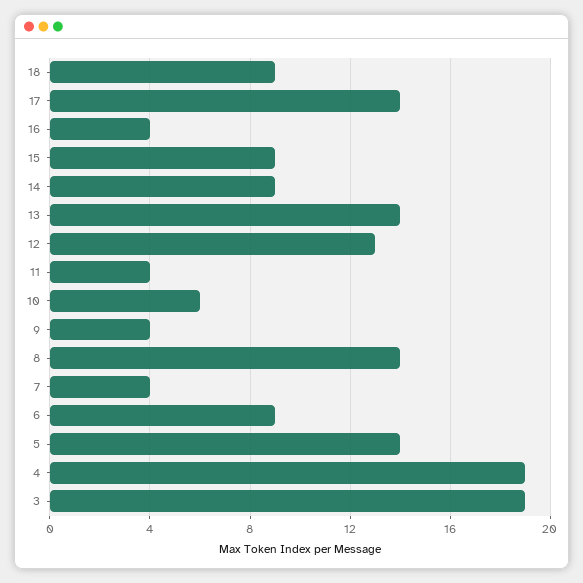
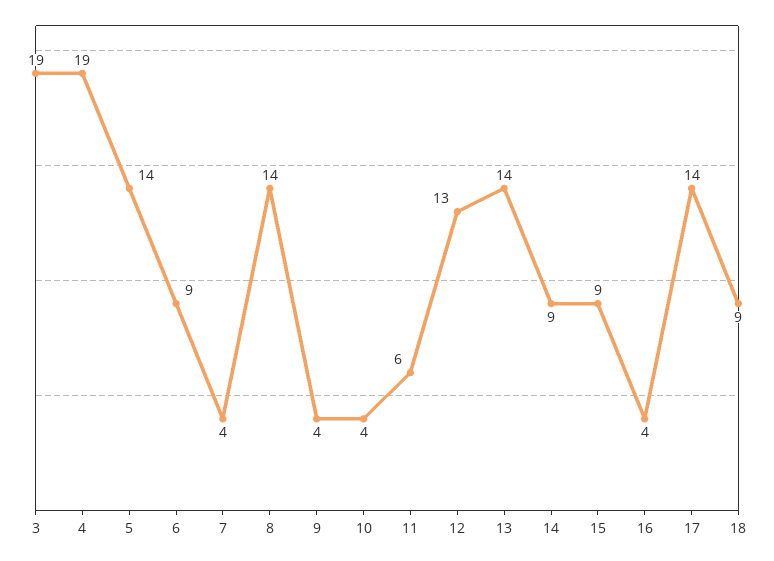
11: 4 -> 6
10: 6 -> 4

